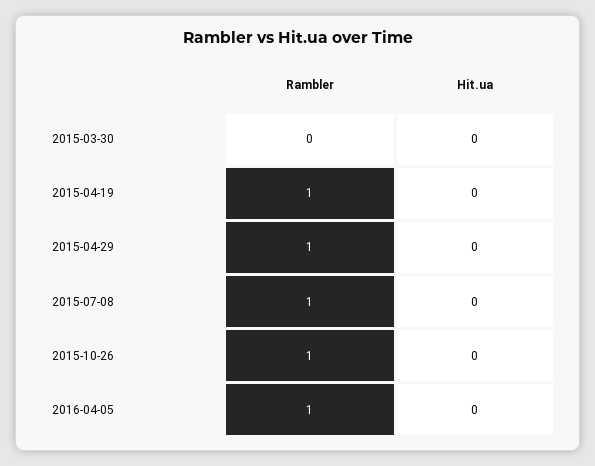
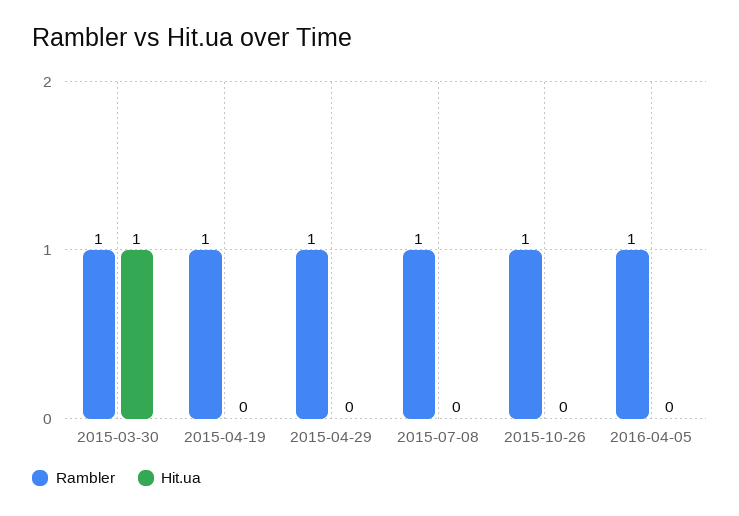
Rambler, 2015-03-30: 0 -> 1
Hit.ua, 2015-03-30: 0 -> 1

